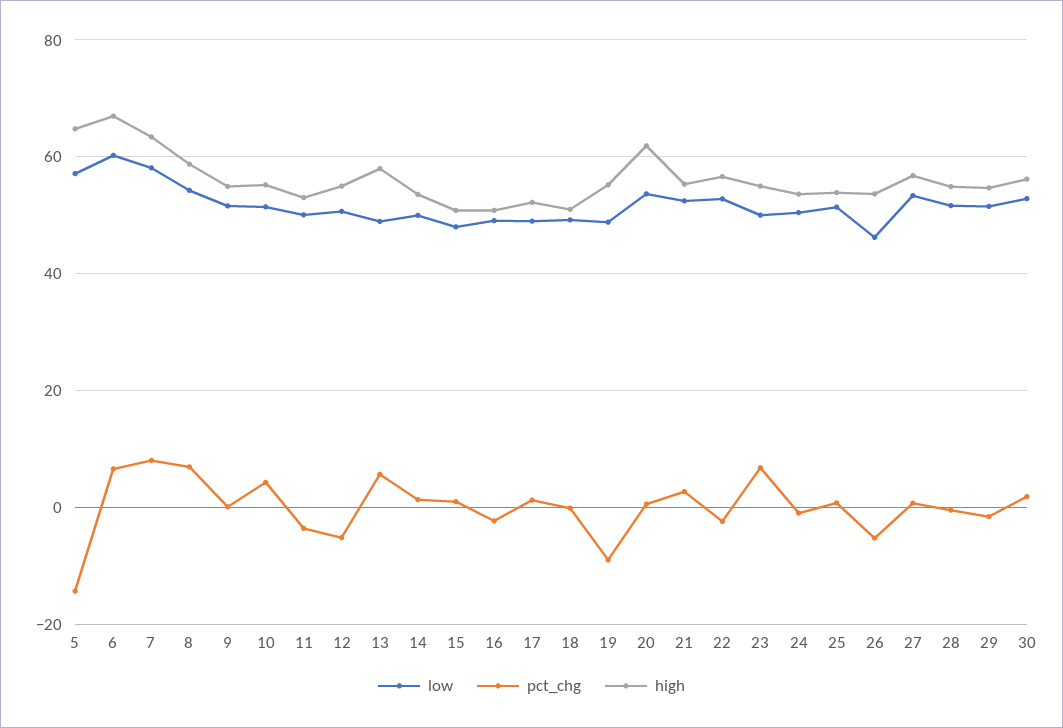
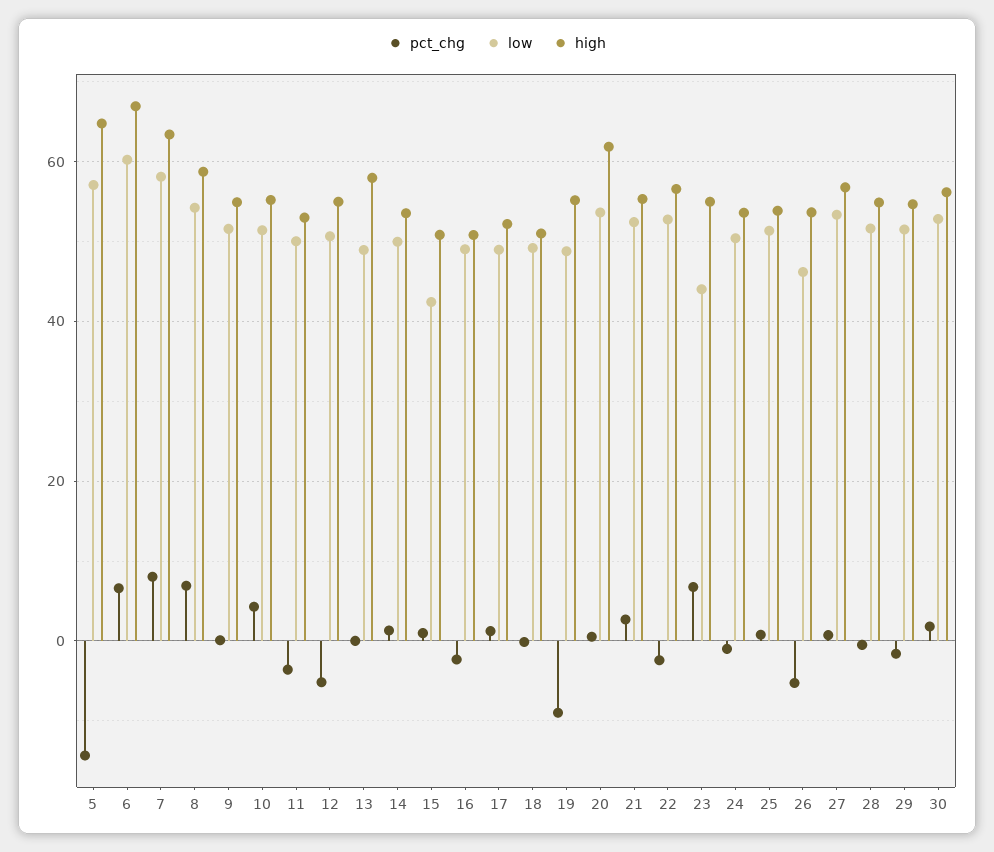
pct_chg, 13: 6 -> 0
low, 15: 48 -> 42
low, 23: 50 -> 44

